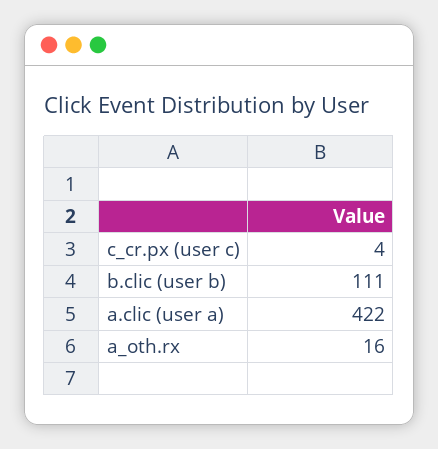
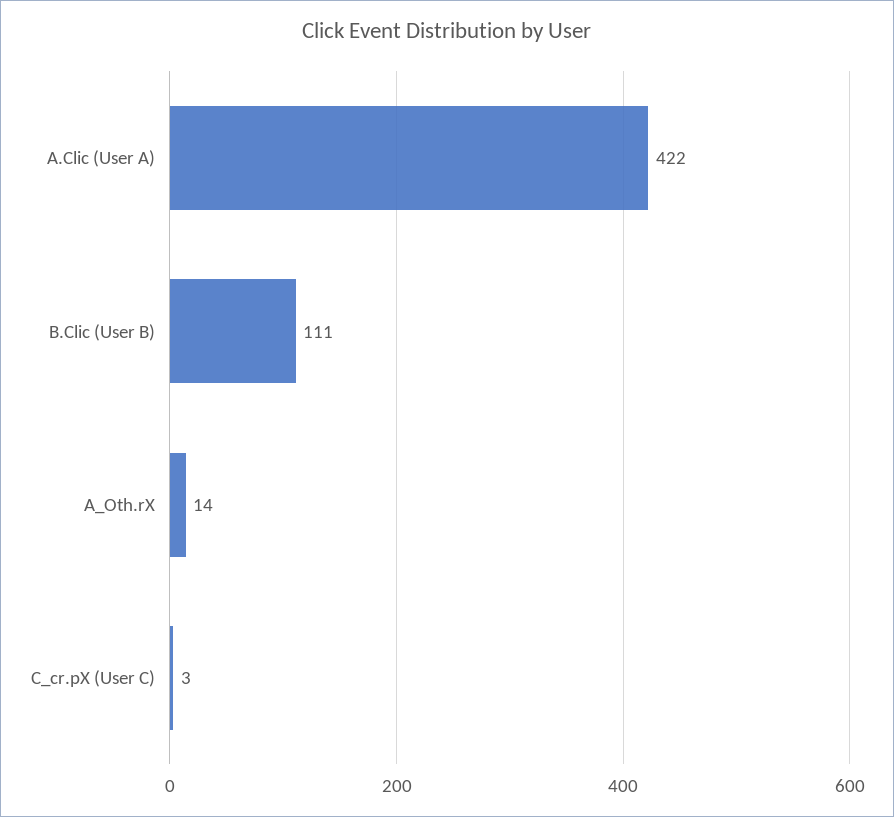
c_cr.px (user c): 4 -> 3
a_oth.rx: 16 -> 14

